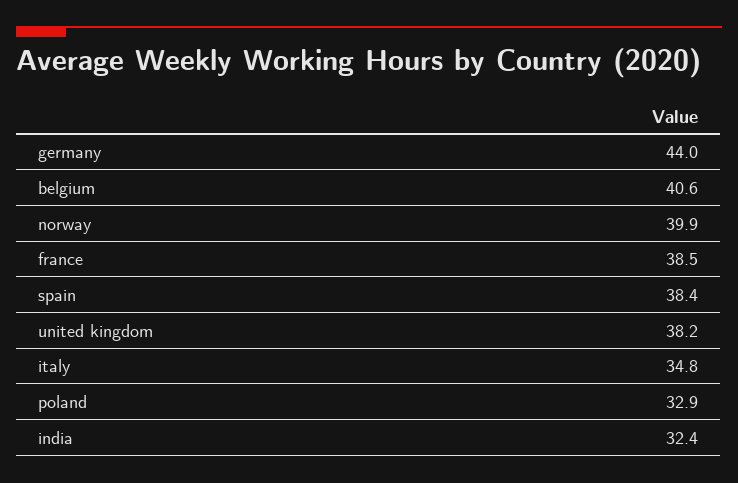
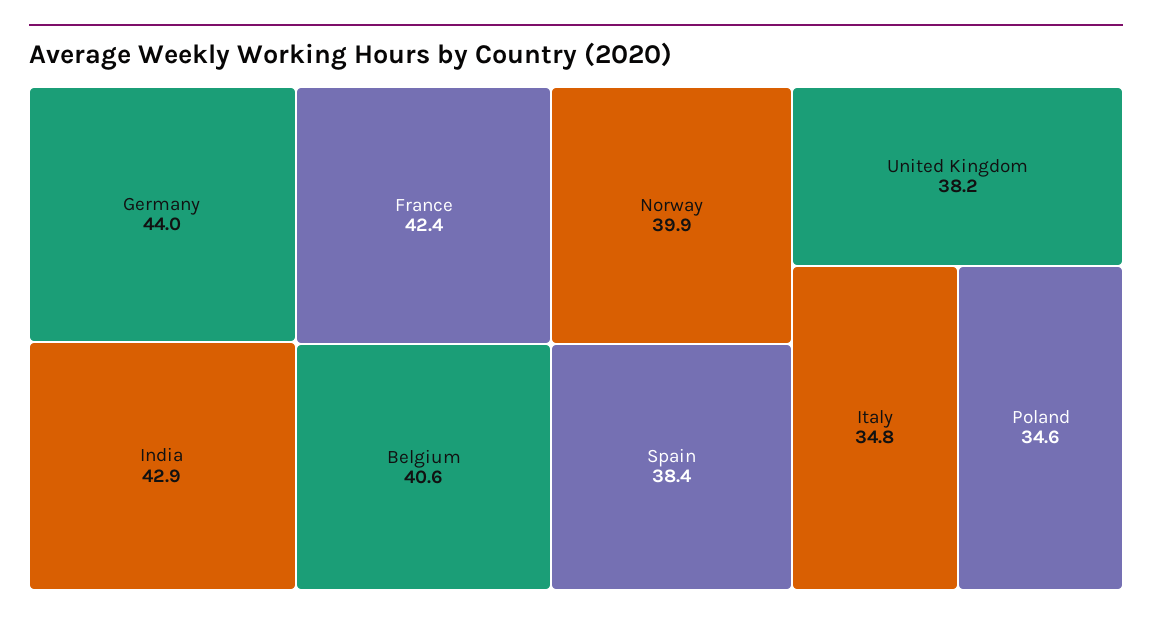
france: 38.5 -> 42.4
poland: 32.9 -> 34.6
india: 32.4 -> 42.9

